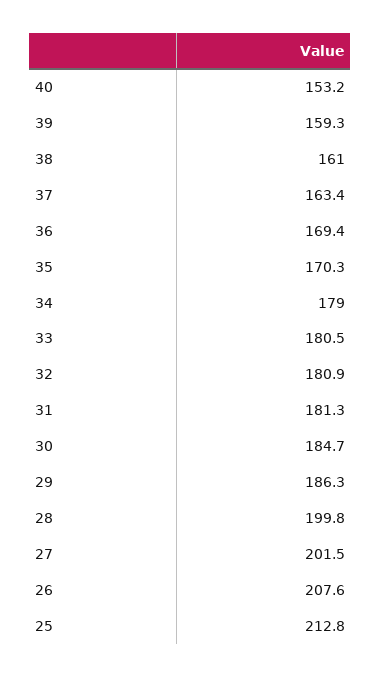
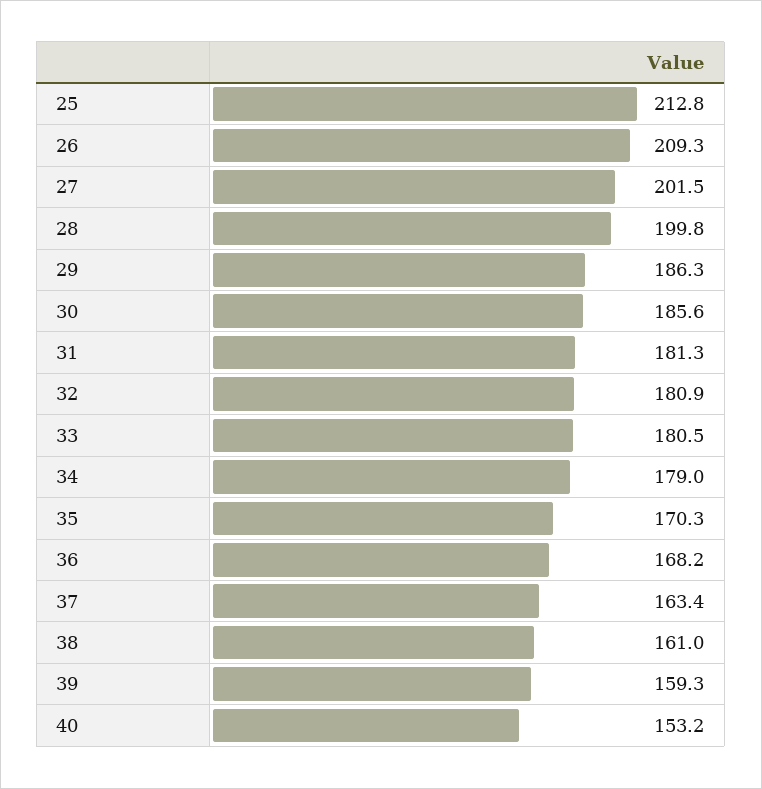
36: 169.4 -> 168.2
30: 184.7 -> 185.6
26: 207.6 -> 209.3

